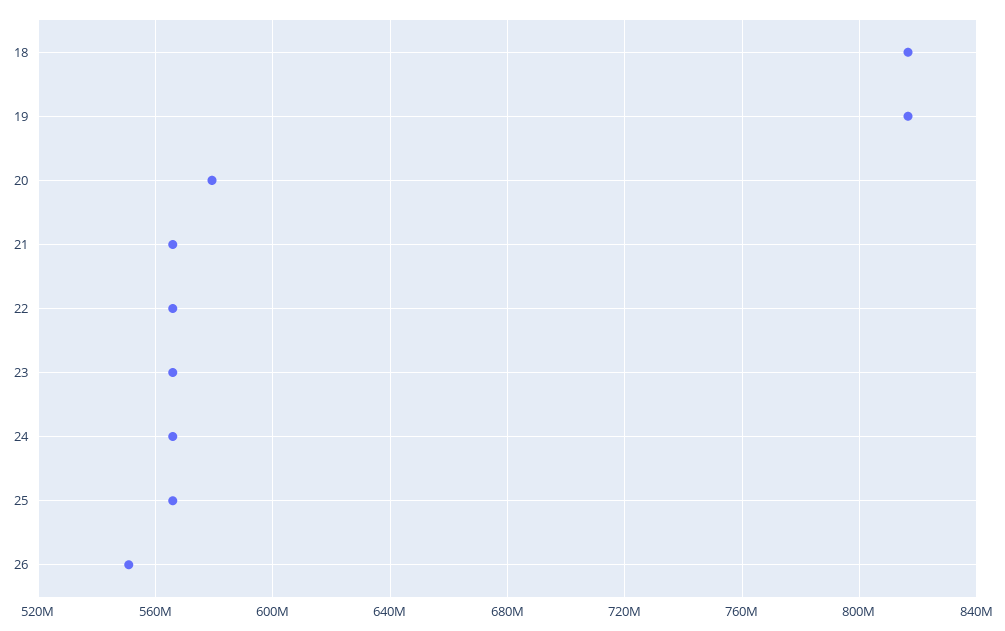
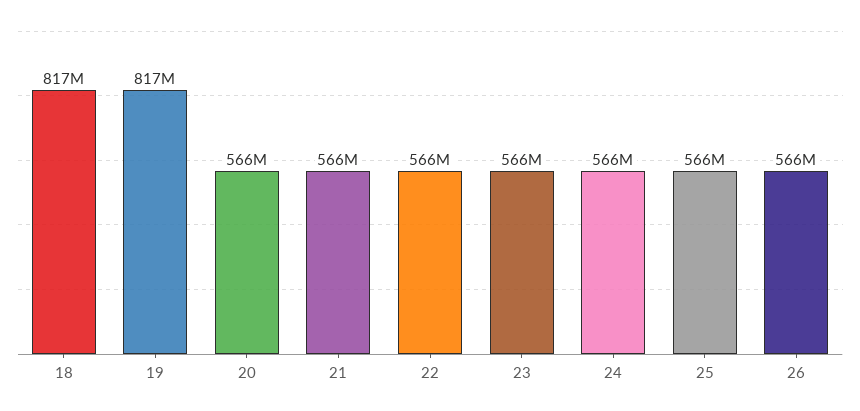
20: 580000000 -> 566000000
26: 550000000 -> 566000000

